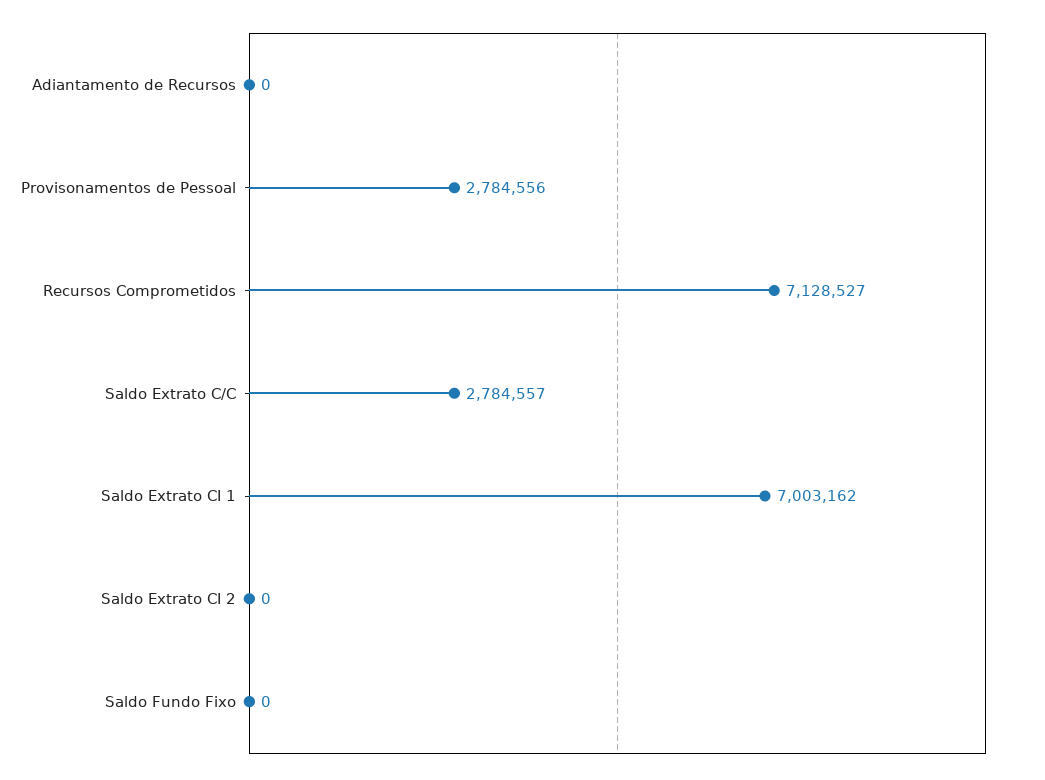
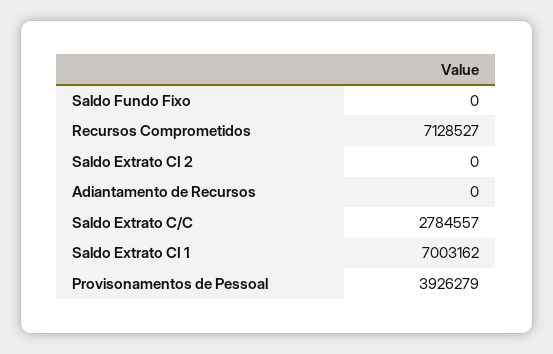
Provisonamentos de Pessoal: 2784556 -> 3926279

